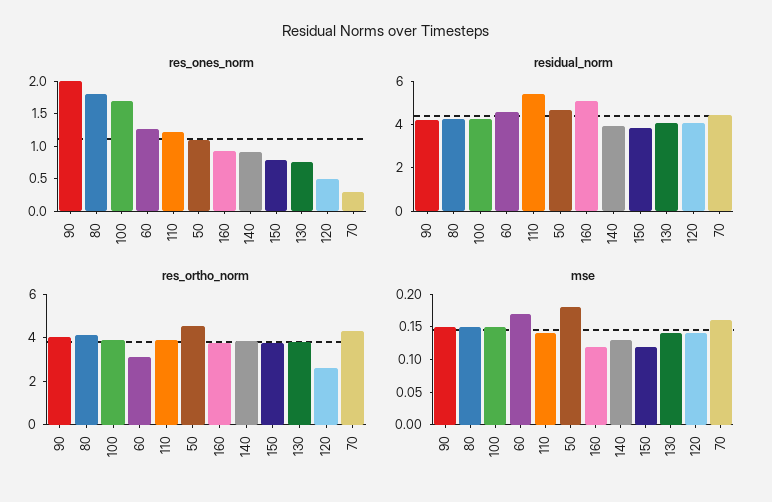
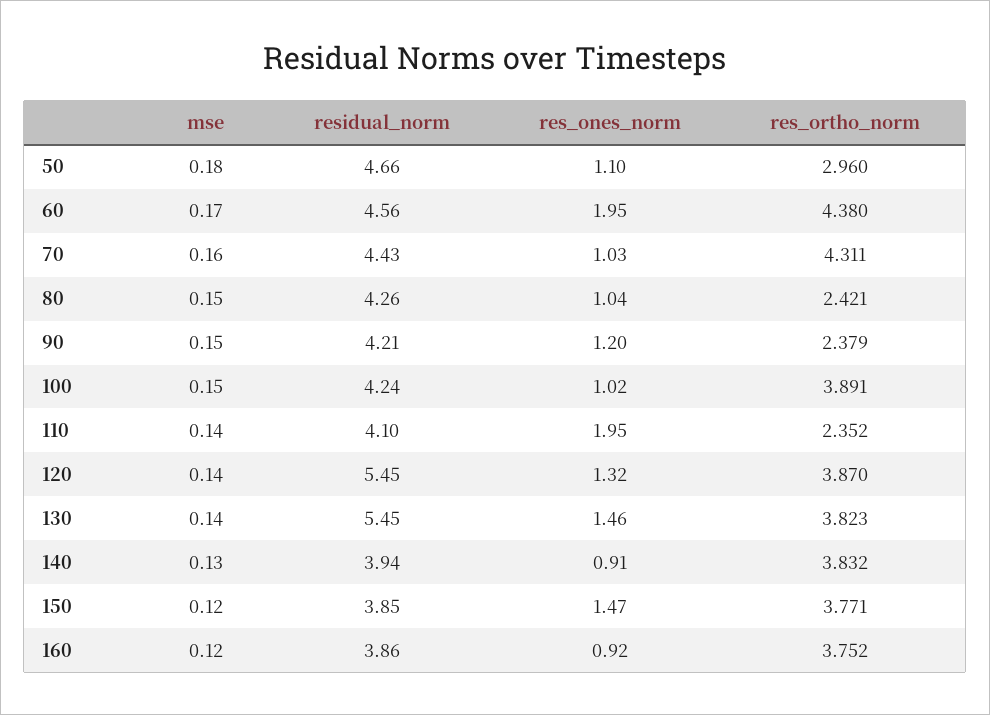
res_ones_norm, 90: 2 -> 1.2
res_ones_norm, 80: 1.75 -> 1.04
res_ones_norm, 100: 1.75 -> 1.02
res_ones_norm, 60: 1.25 -> 1.95
res_ones_norm, 110: 1.25 -> 1.95
res_ones_norm, 150: 0.75 -> 1.47
res_ones_norm, 130: 0.75 -> 1.46
res_ones_norm, 120: 0.5 -> 1.32
res_ones_norm, 70: 0.25 -> 1.03
residual_norm, 110: 5.5 -> 4.1
residual_norm, 160: 5 -> 3.86
residual_norm, 130: 4 -> 5.45
residual_norm, 120: 4 -> 5.45
res_ortho_norm, 90: 4 -> 2.379
res_ortho_norm, 80: 4 -> 2.421
res_ortho_norm, 60: 3 -> 4.38
res_ortho_norm, 110: 4 -> 2.352
res_ortho_norm, 50: 4.5 -> 2.96
res_ortho_norm, 120: 2.5 -> 3.87

